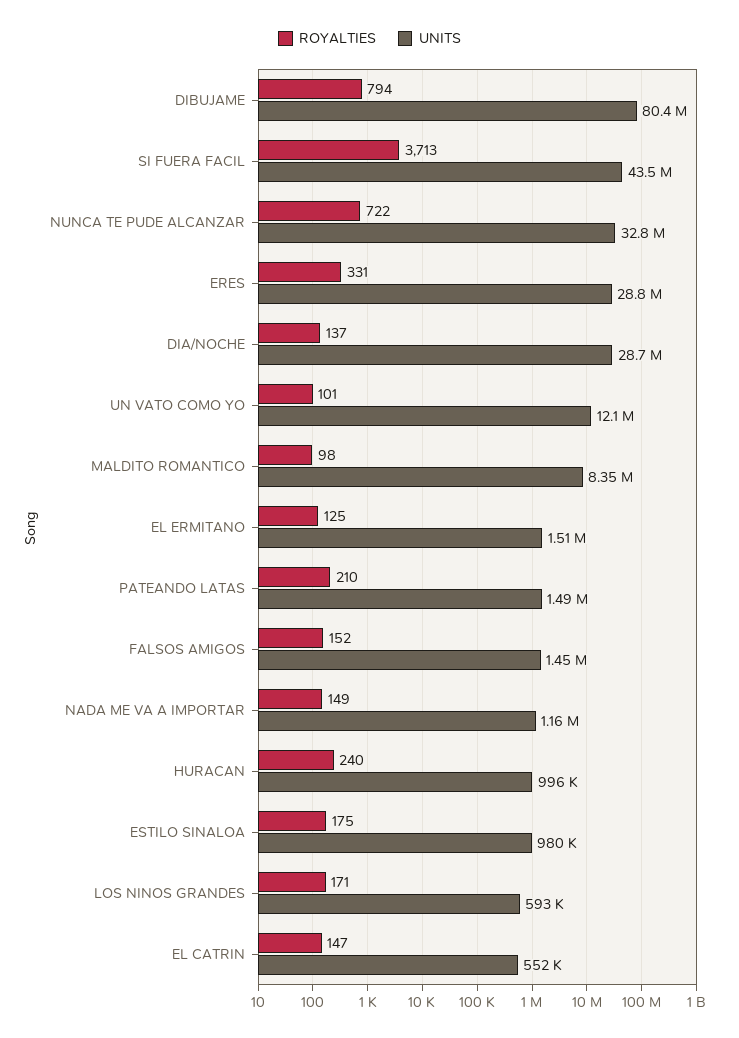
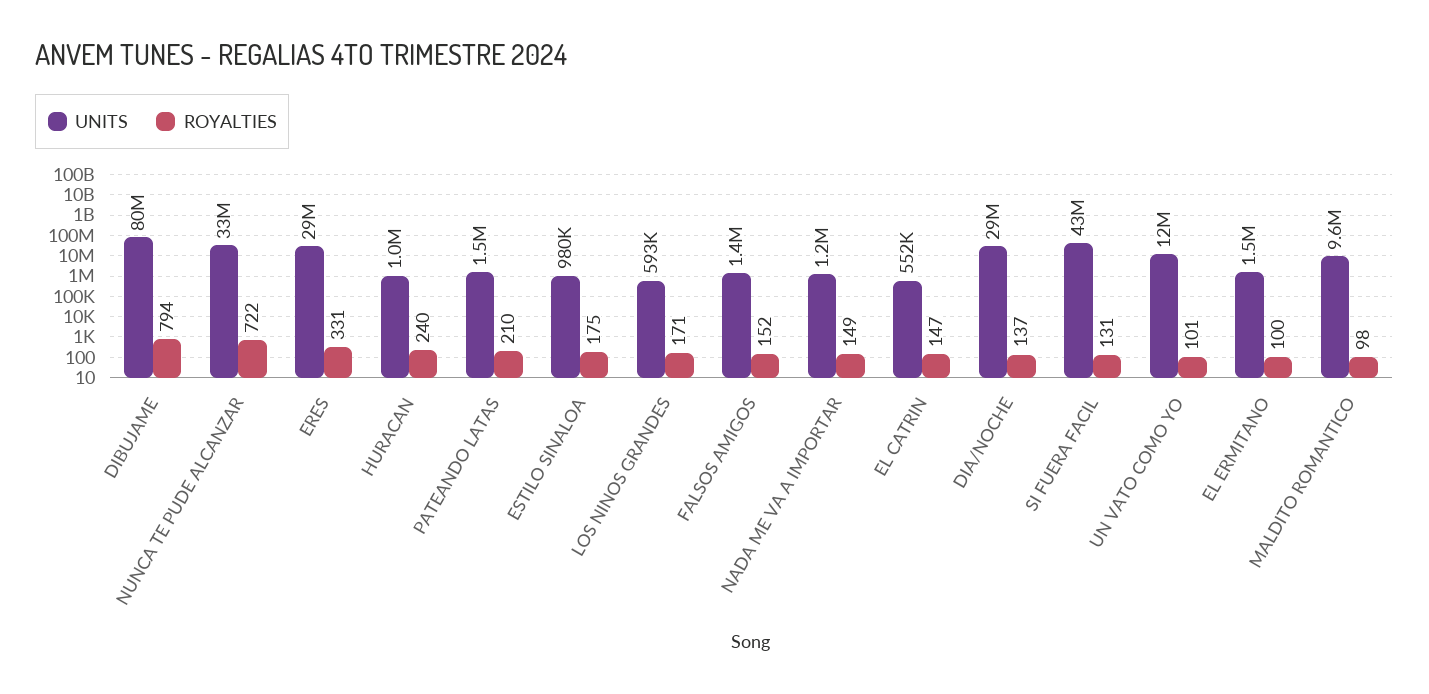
ROYALTIES, SI FUERA FACIL: 3713 -> 131
UNITS, MALDITO ROMANTICO: 8350000 -> 9600000
ROYALTIES, EL ERMITANO: 125 -> 100

